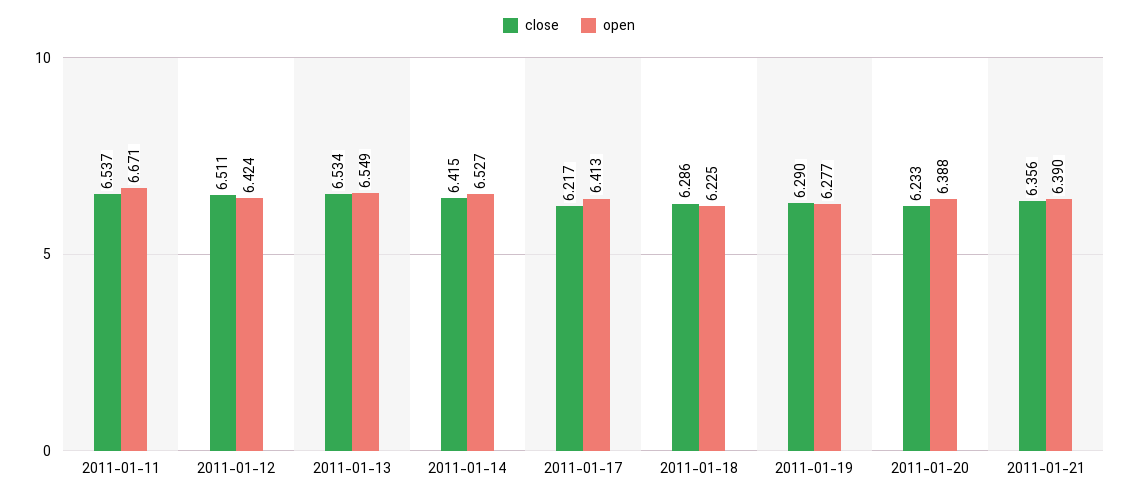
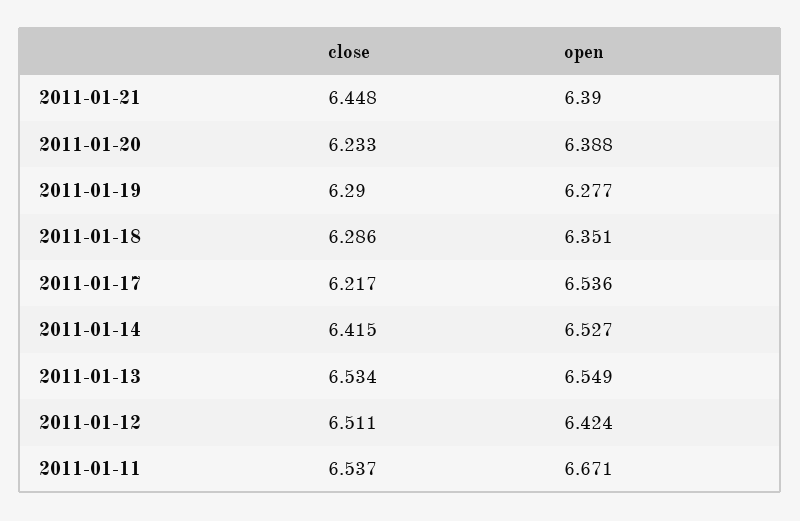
open, 2011-01-17: 6.413 -> 6.536
open, 2011-01-18: 6.225 -> 6.351
close, 2011-01-21: 6.356 -> 6.448

